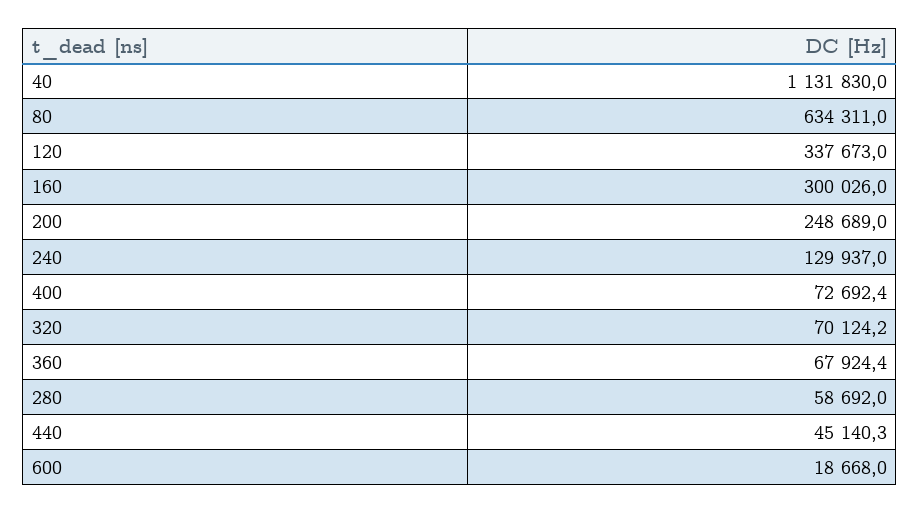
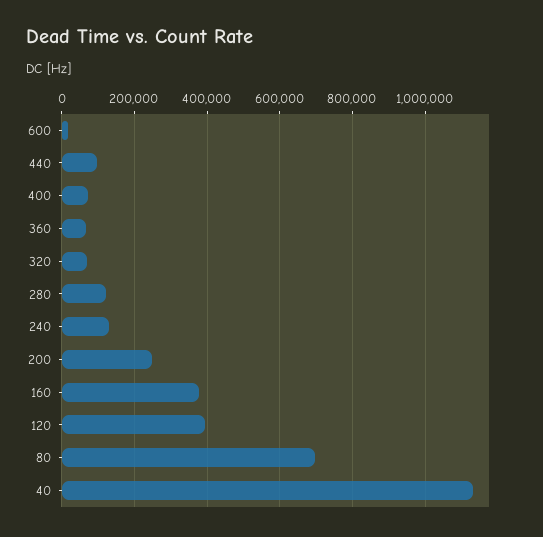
80: 634311 -> 700000
120: 337673 -> 400000
160: 300026 -> 380000
280: 58692 -> 120000
440: 45140.3 -> 100000

